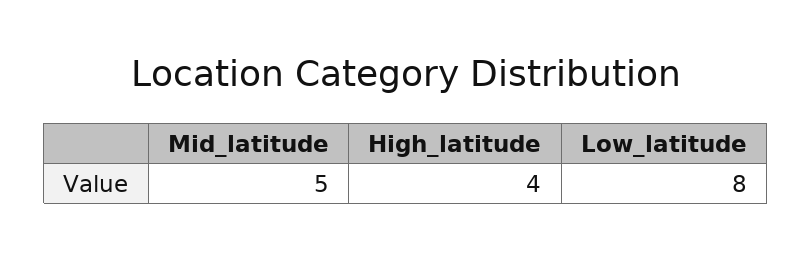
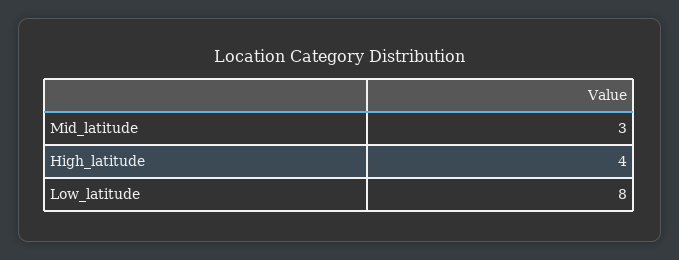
Mid_latitude: 5 -> 3

